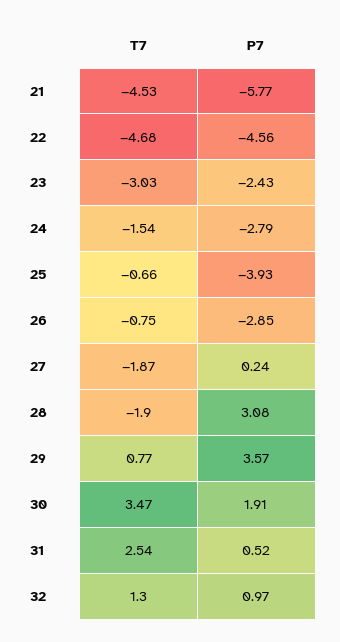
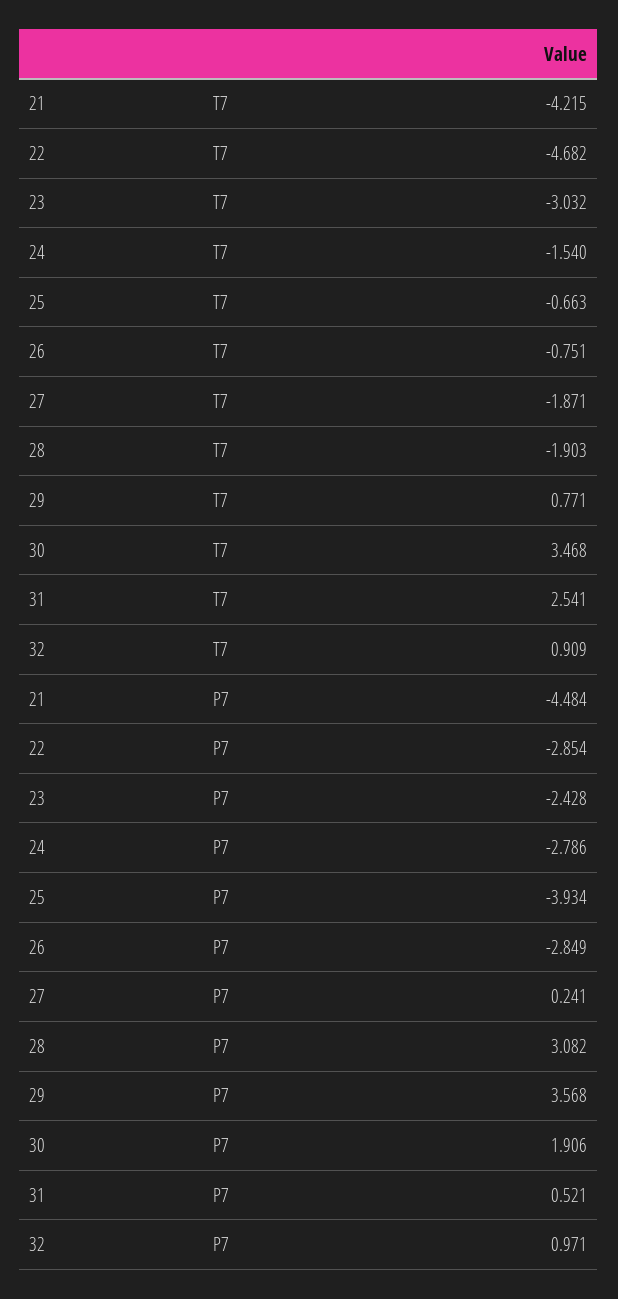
T7, 21: -4.53 -> -4.215
P7, 21: -5.77 -> -4.484
P7, 22: -4.56 -> -2.854
T7, 32: 1.3 -> 0.909

